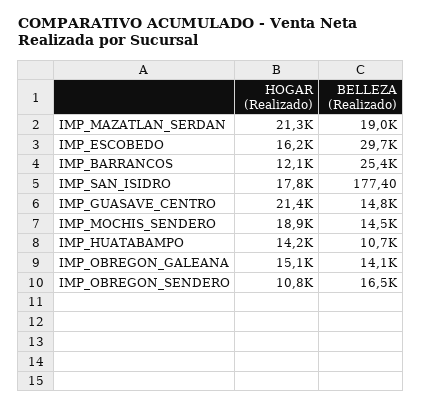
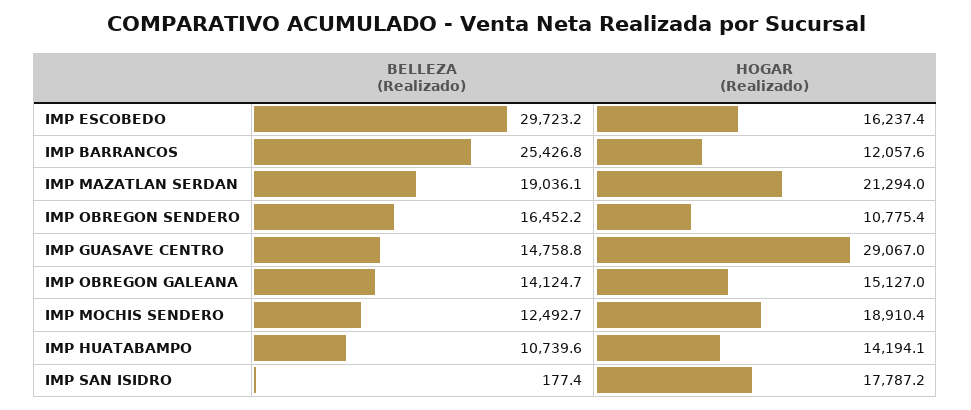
HOGAR (Realizado), IMP_GUASAVE_CENTRO: 21400 -> 29067
BELLEZA (Realizado), IMP_MOCHIS_SENDERO: 14500 -> 12492.7

